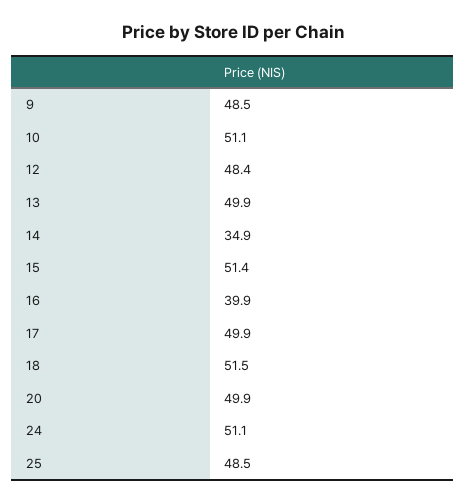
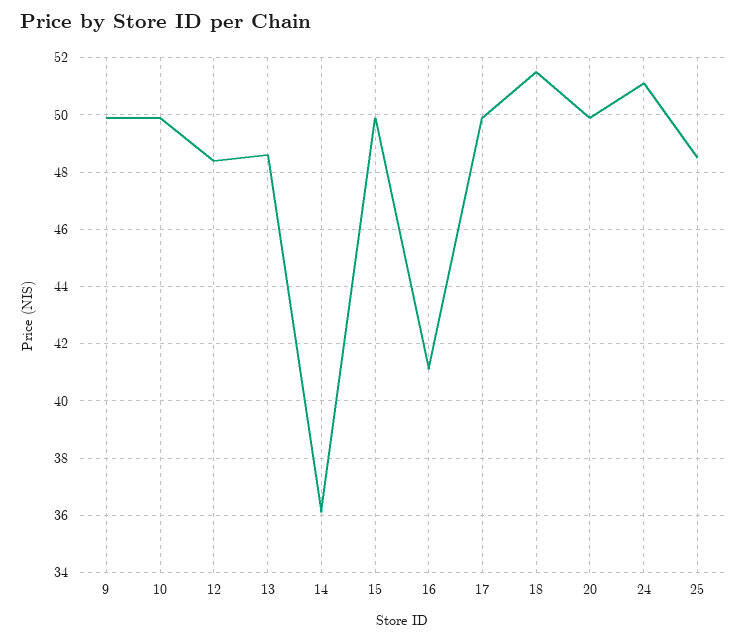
9: 48.5 -> 50
10: 51.1 -> 50
13: 49.9 -> 48.5
14: 34.9 -> 36
15: 51.4 -> 50
16: 39.9 -> 41

